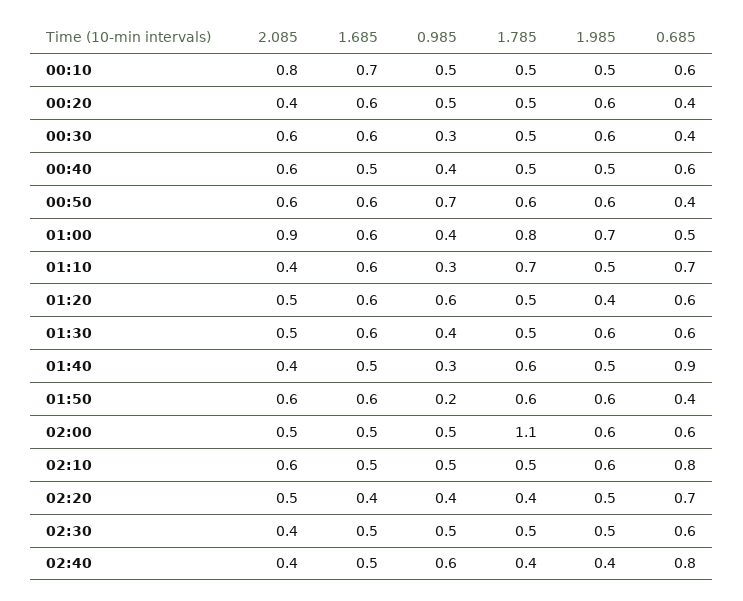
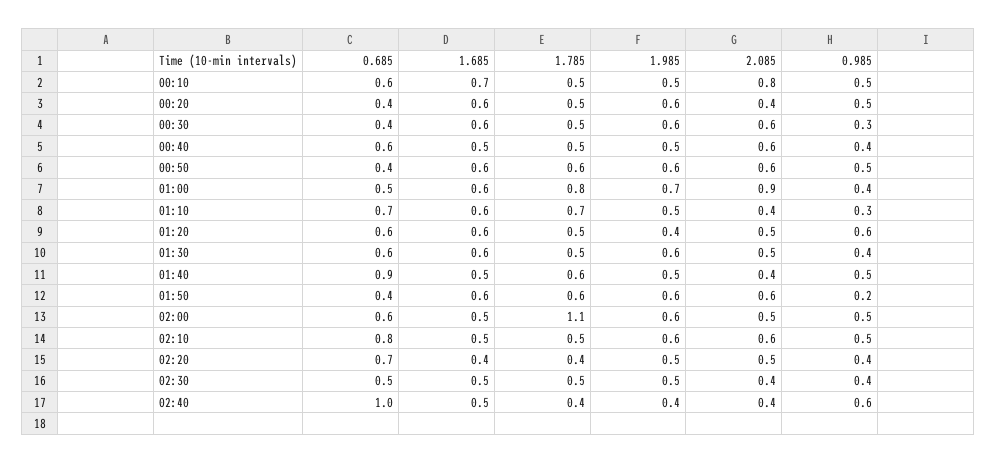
0.985, 00:50: 0.7 -> 0.5
0.985, 01:40: 0.3 -> 0.5
0.985, 02:30: 0.5 -> 0.4
0.685, 02:30: 0.6 -> 0.5
0.685, 02:40: 0.8 -> 1

